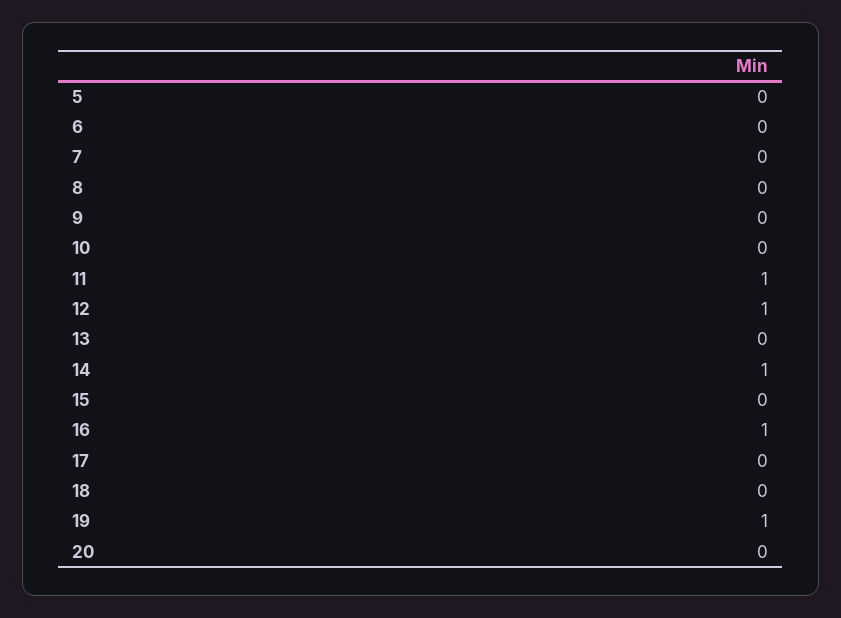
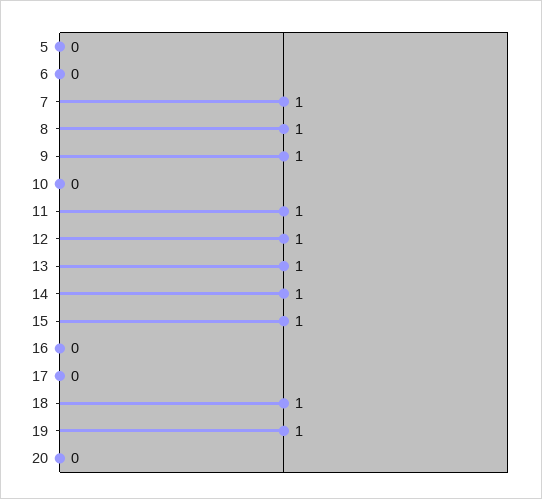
7: 0 -> 1
8: 0 -> 1
9: 0 -> 1
13: 0 -> 1
15: 0 -> 1
16: 1 -> 0
18: 0 -> 1

